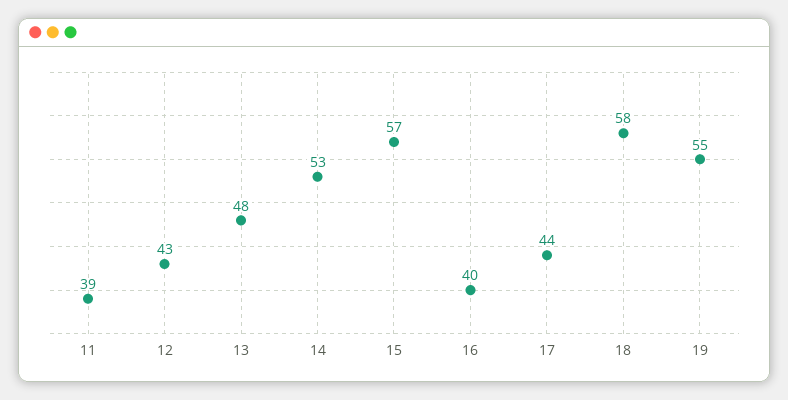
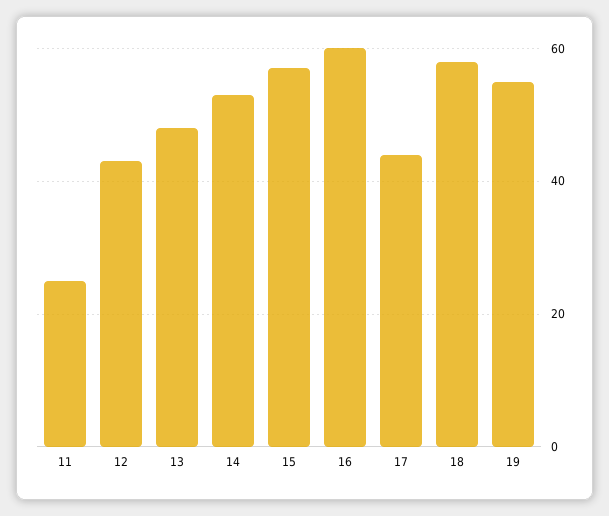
11: 39 -> 25
16: 40 -> 60

